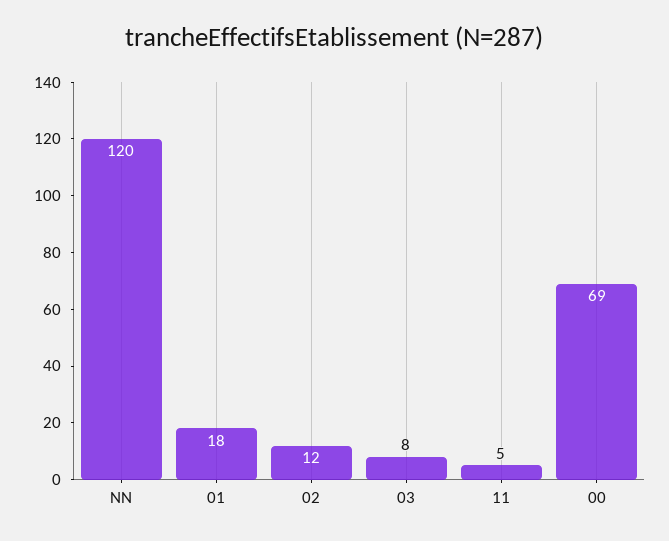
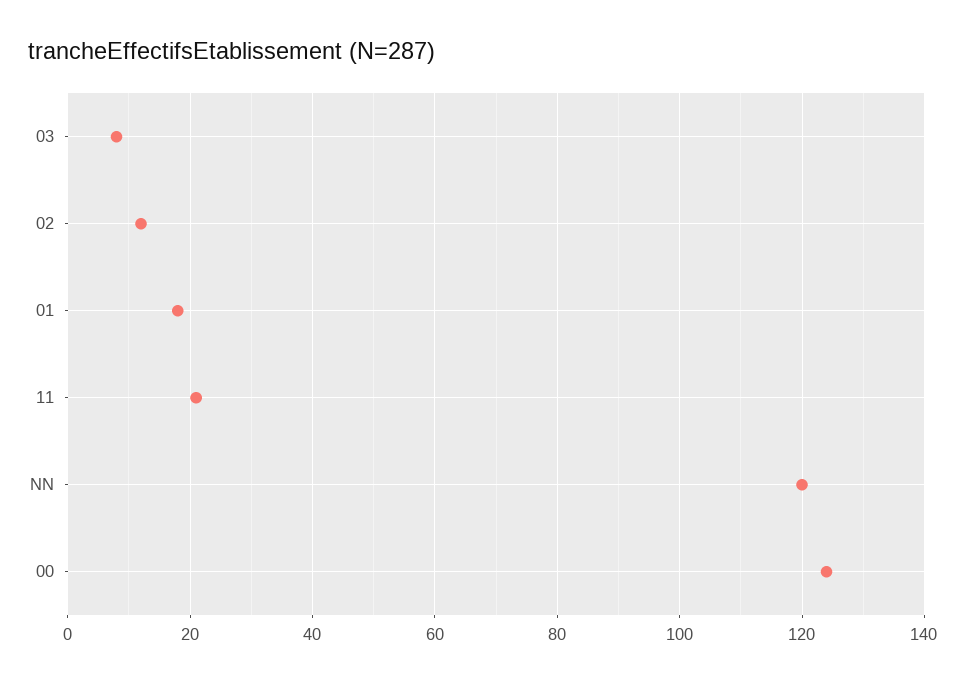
11: 5 -> 20
00: 69 -> 125

